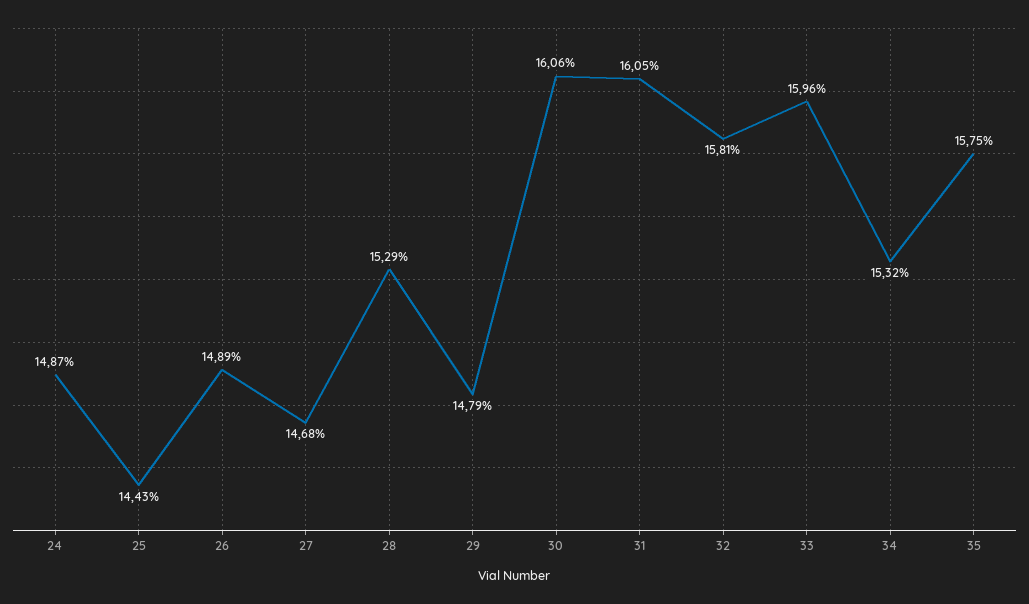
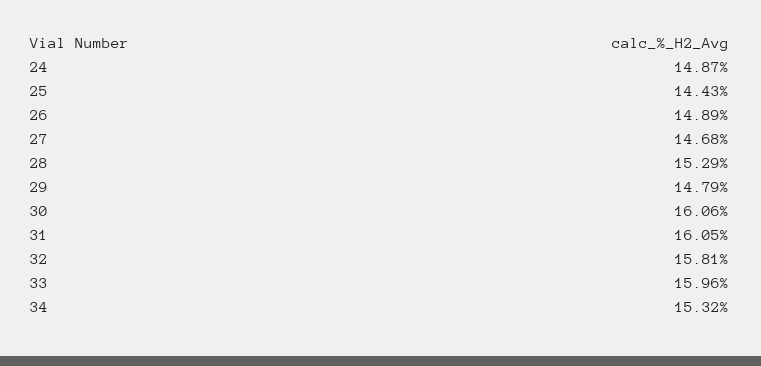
35: 15.75 -> none

